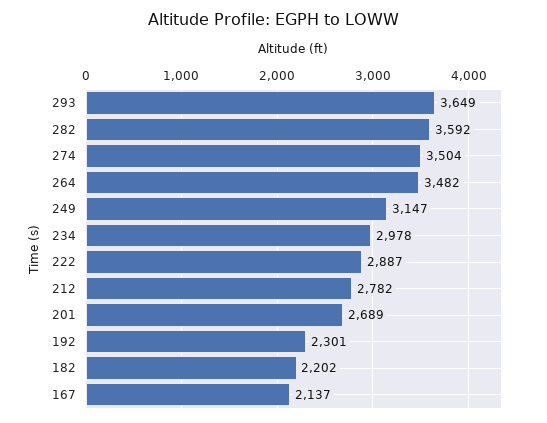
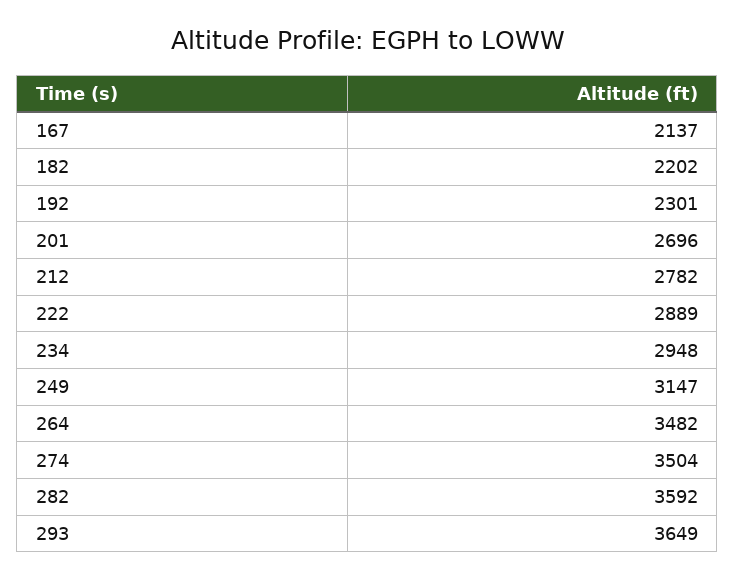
234: 2978 -> 2948
222: 2887 -> 2889
201: 2689 -> 2696

